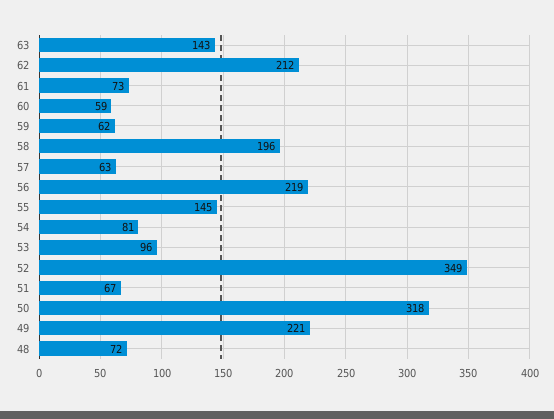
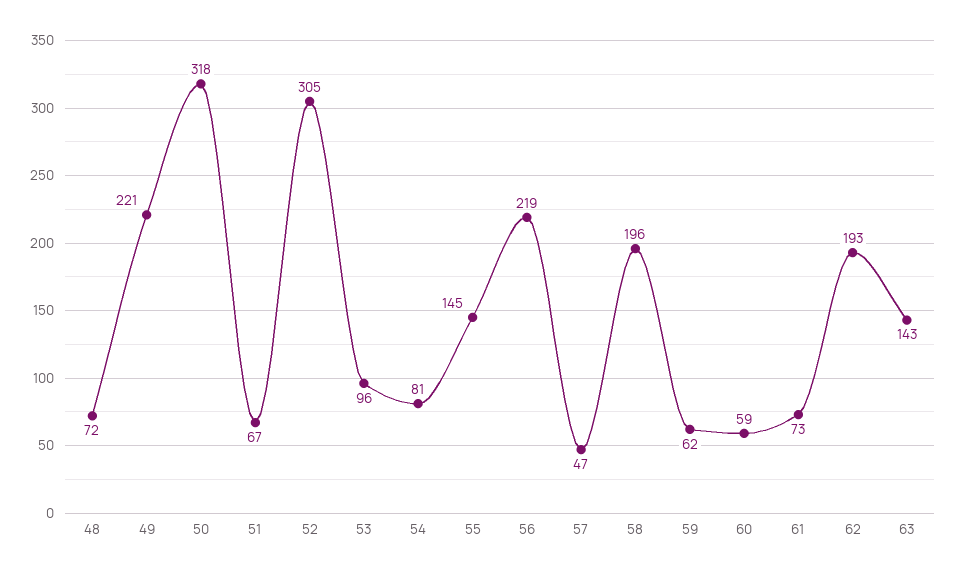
62: 212 -> 193
57: 63 -> 47
52: 349 -> 305

